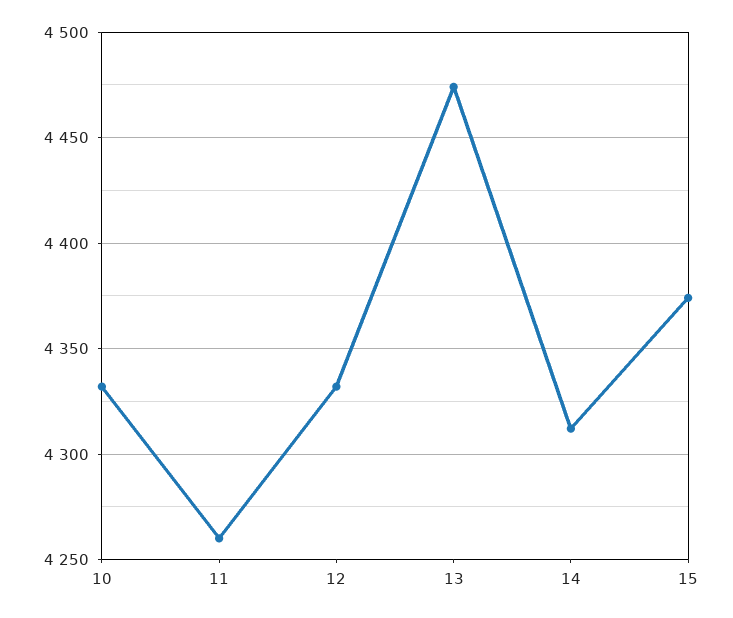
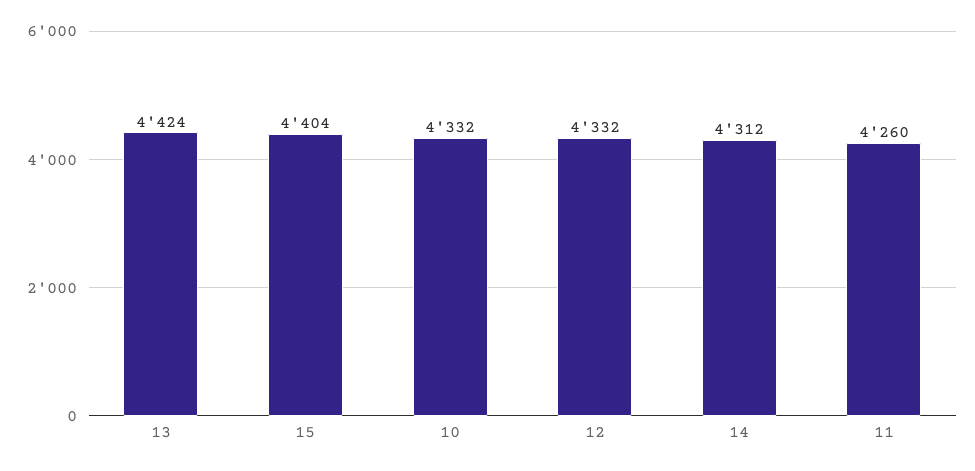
13: 4475 -> 4424
15: 4375 -> 4404

